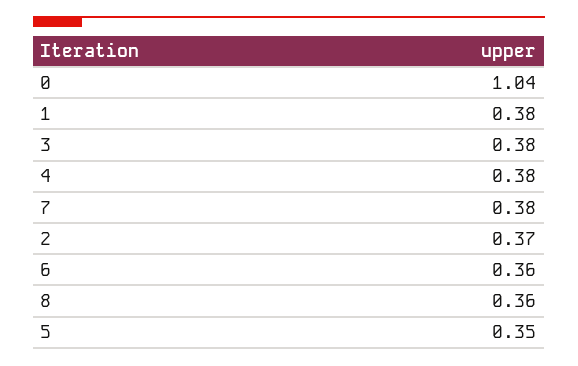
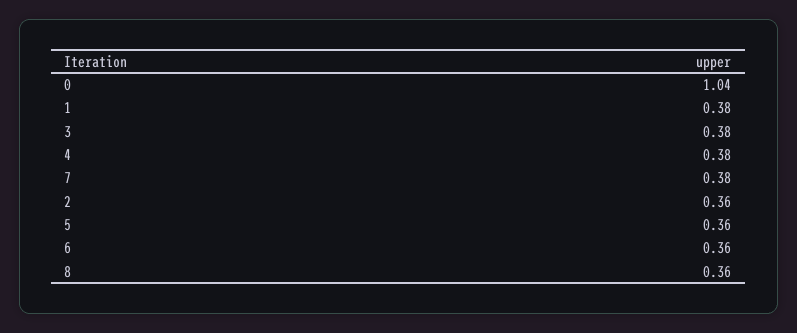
2: 0.37 -> 0.36
5: 0.35 -> 0.36

